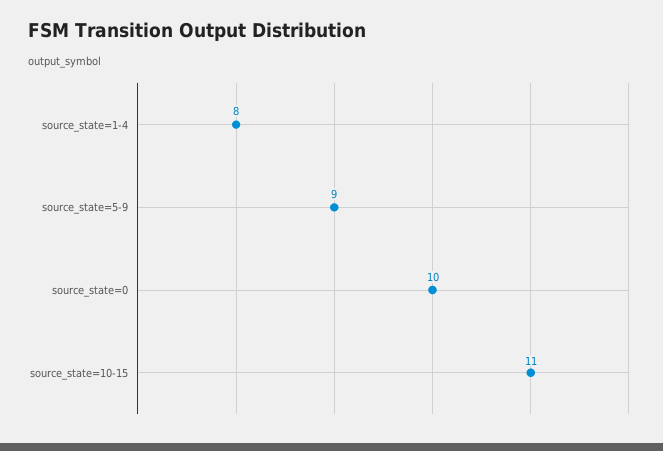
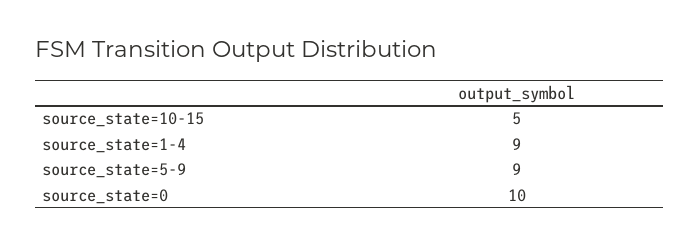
source_state=1-4: 8 -> 9
source_state=10-15: 11 -> 5

